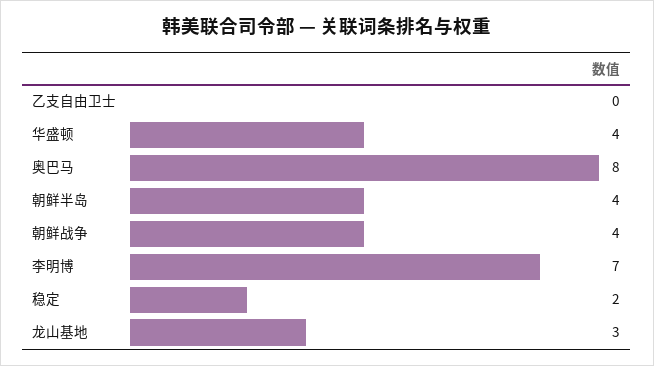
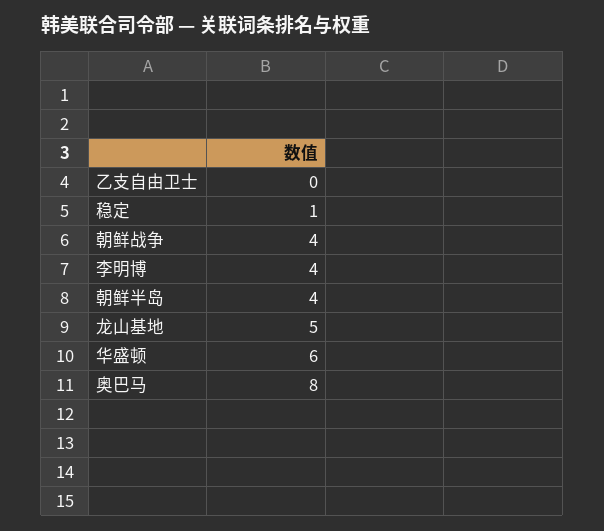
华盛顿: 4 -> 6
李明博: 7 -> 4
稳定: 2 -> 1
龙山基地: 3 -> 5

